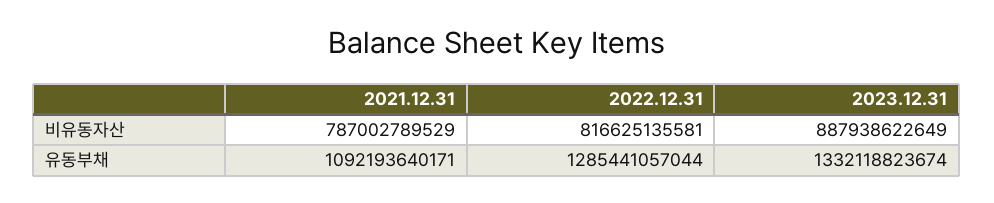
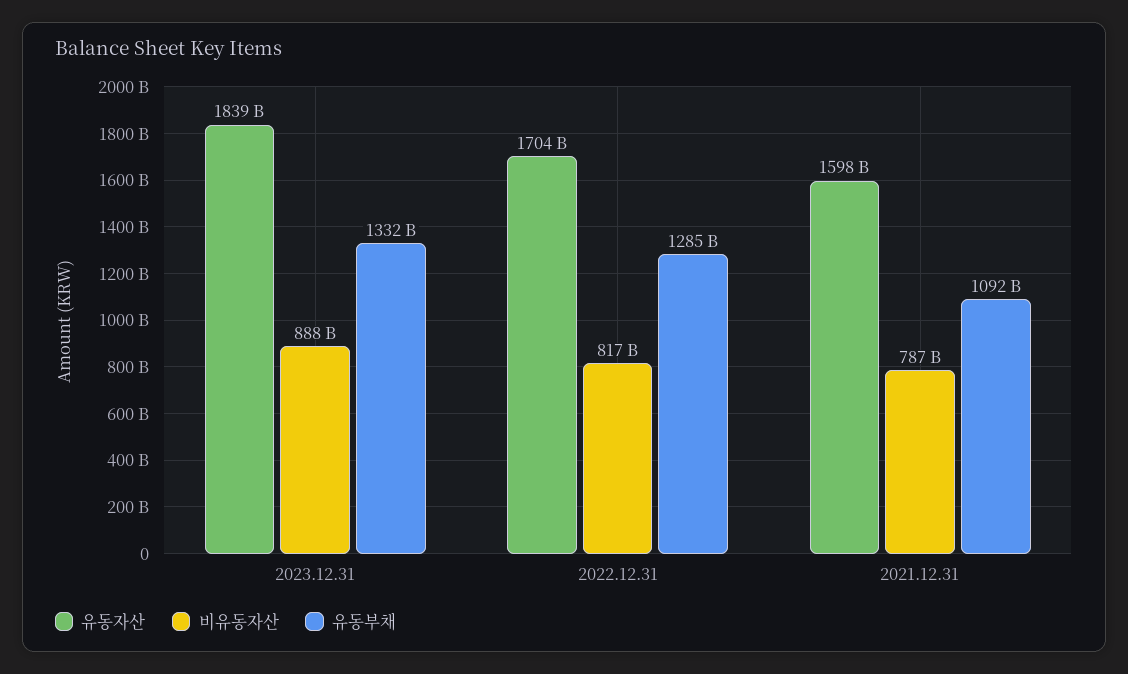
유동자산, 2023.12.31: none -> 1839000000000
유동자산, 2022.12.31: none -> 1704000000000
유동자산, 2021.12.31: none -> 1598000000000

